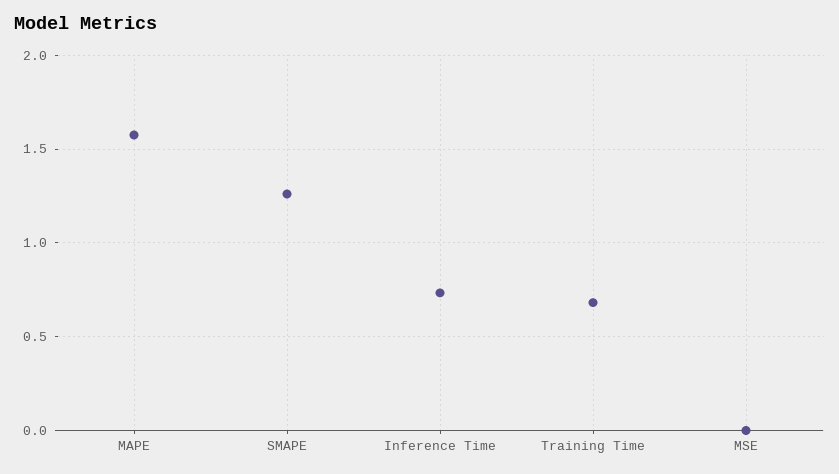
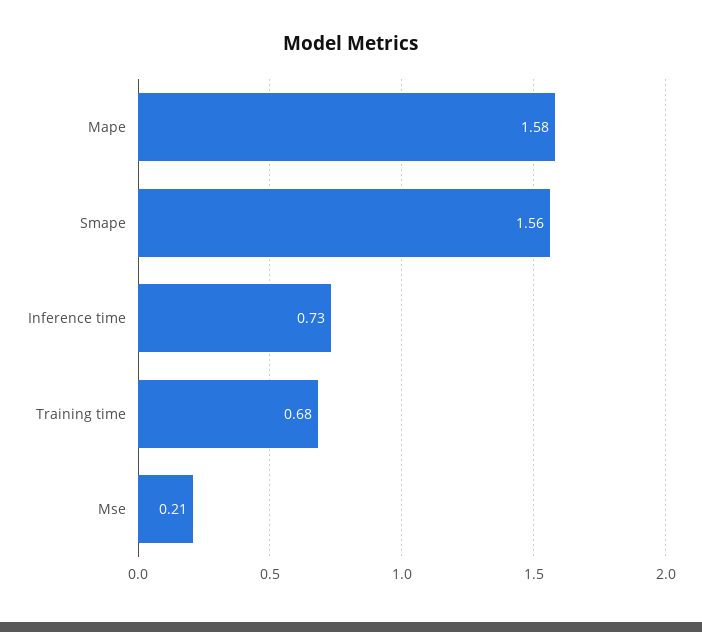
SMAPE: 1.25 -> 1.56
MSE: 0 -> 0.21

